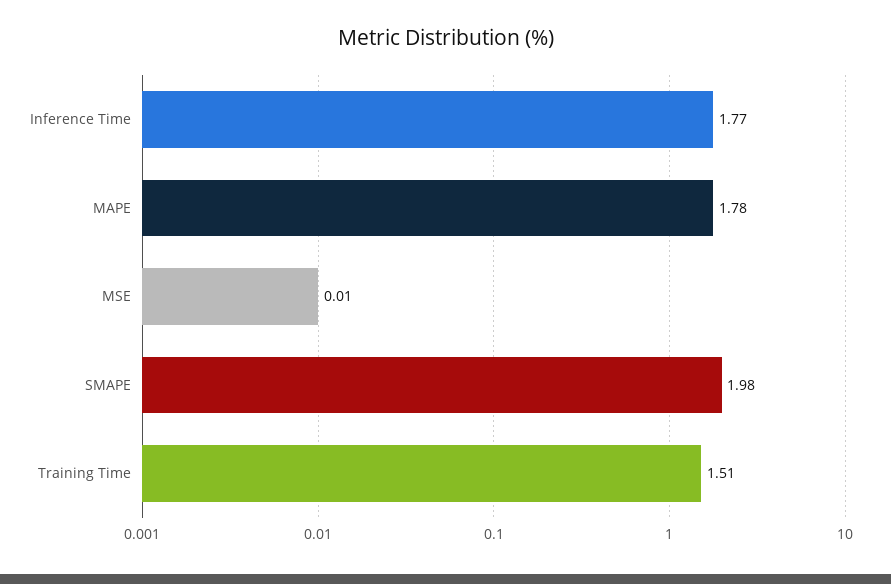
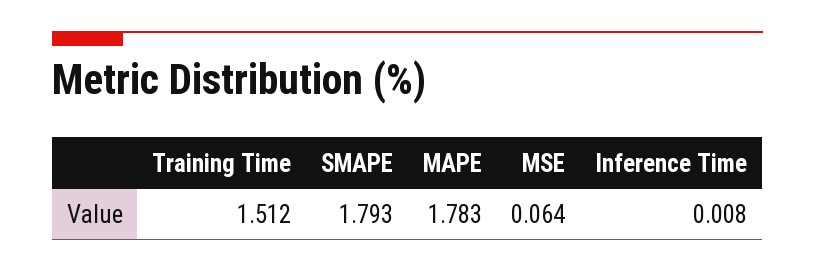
Inference Time: 1.77 -> 0.008
MSE: 0.01 -> 0.064
SMAPE: 1.98 -> 1.793

